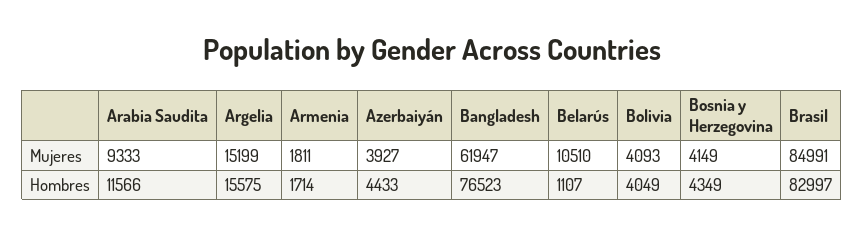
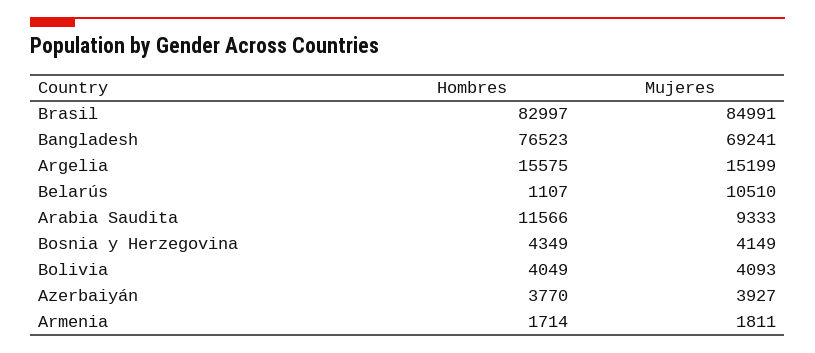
Bangladesh, Mujeres: 61947 -> 69241
Azerbaiyán, Hombres: 4433 -> 3770

